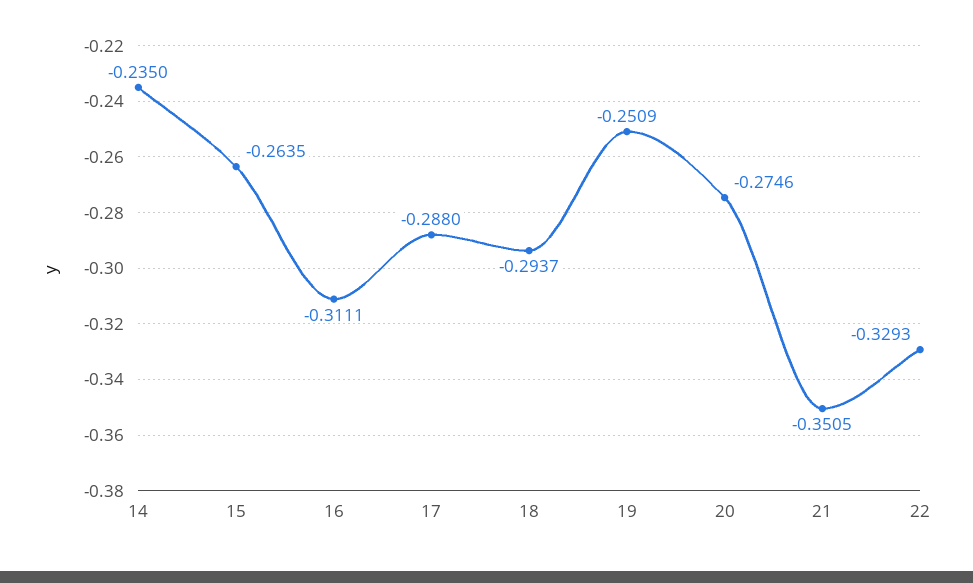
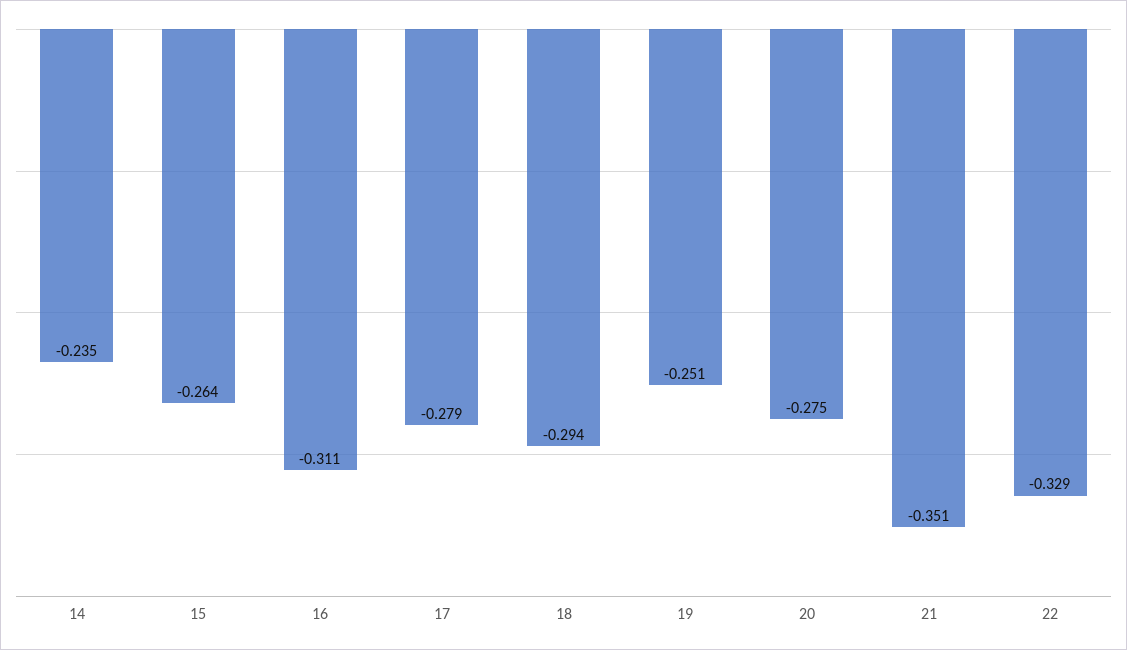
17: -0.288 -> -0.279

